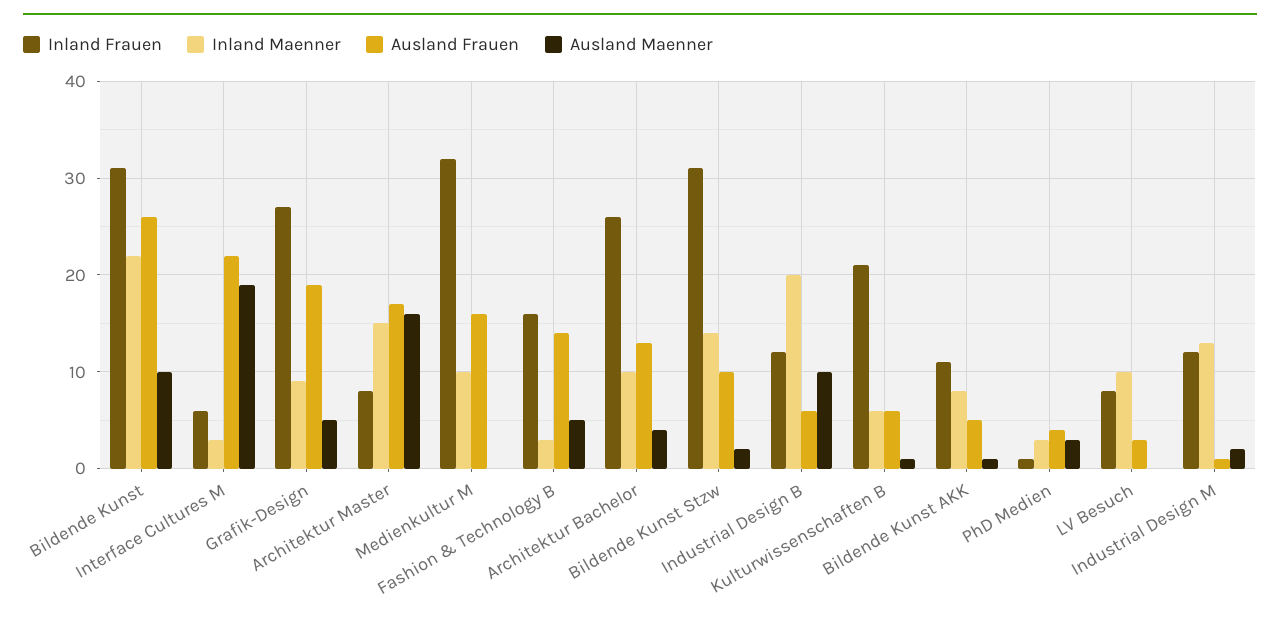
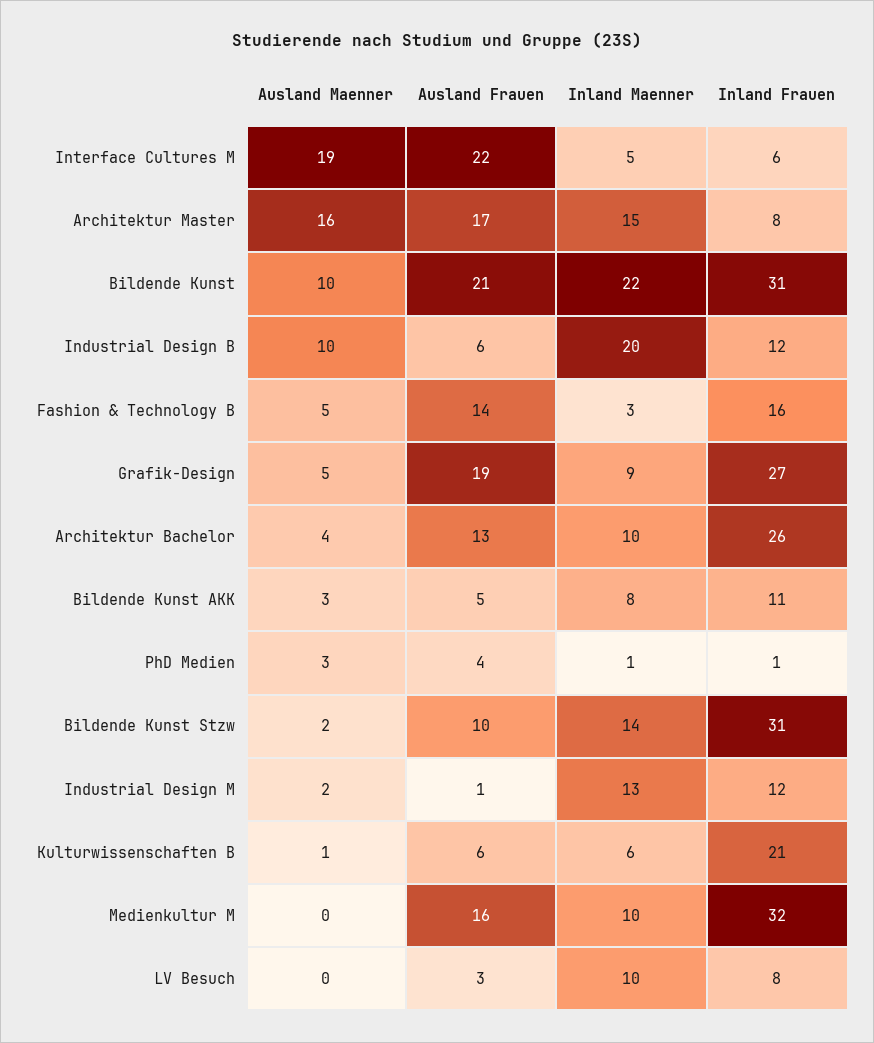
Ausland Frauen, Bildende Kunst: 26 -> 21
Inland Maenner, Interface Cultures M: 3 -> 5
Ausland Maenner, Bildende Kunst AKK: 1 -> 3
Inland Maenner, PhD Medien: 3 -> 1

